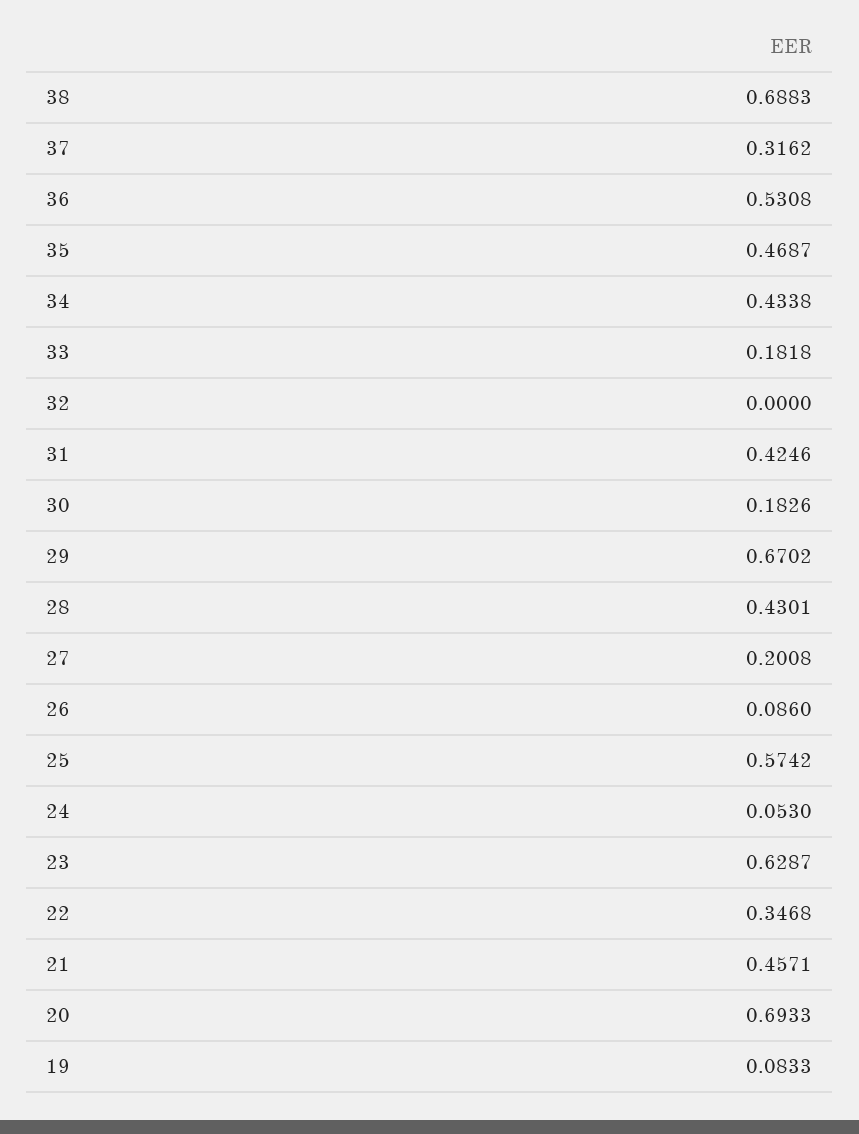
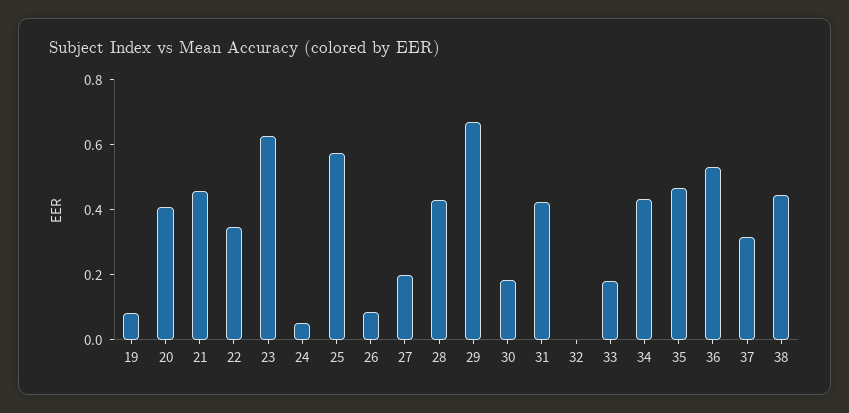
38: 0.6883 -> 0.45
20: 0.6933 -> 0.4

